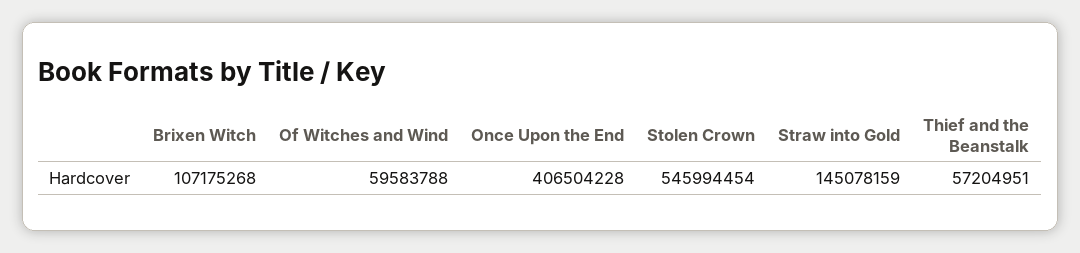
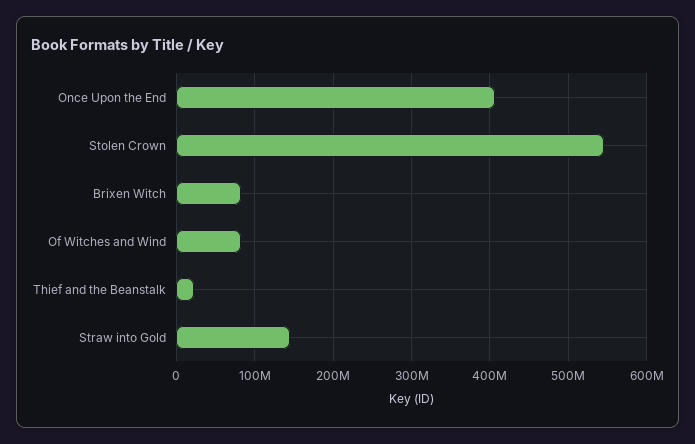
Brixen Witch: 107175268 -> 80000000
Of Witches and Wind: 59583788 -> 80000000
Thief and the Beanstalk: 57204951 -> 20000000

